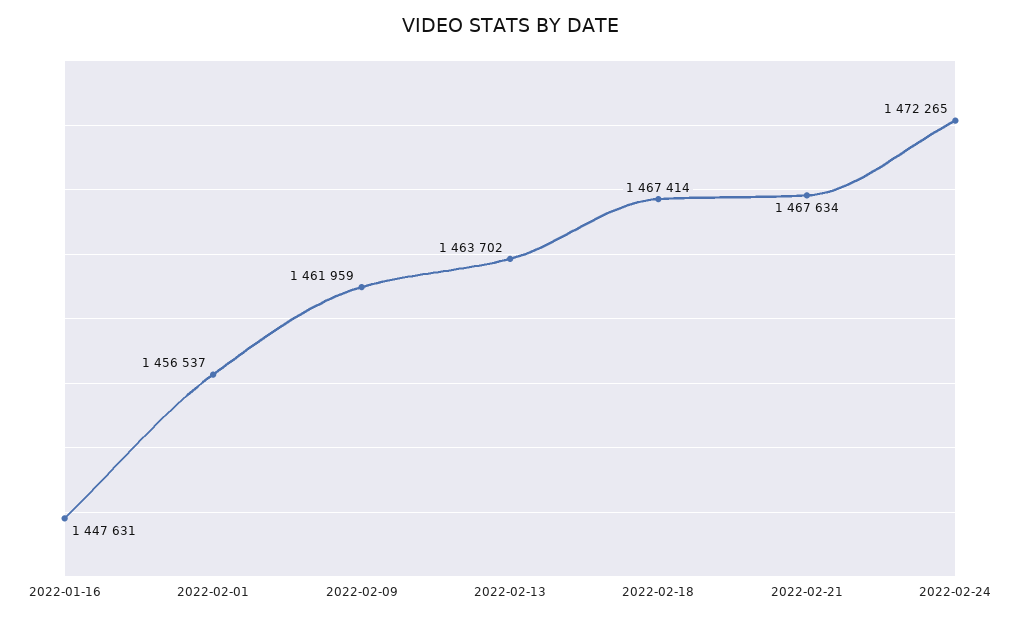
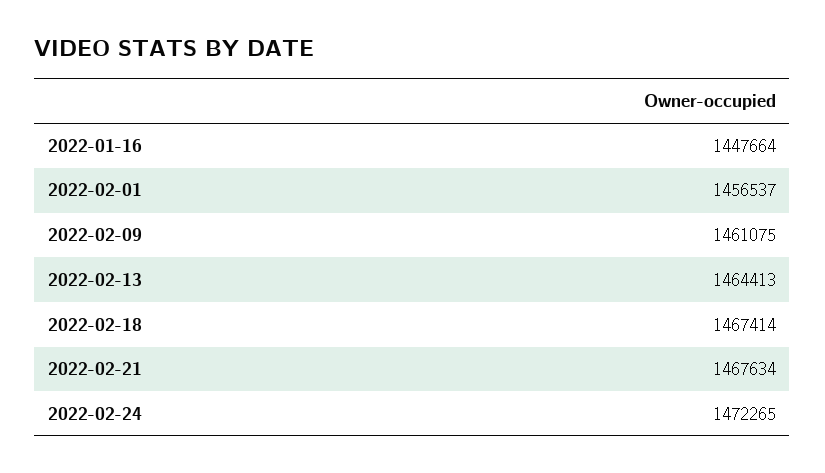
2022-01-16: 1447631 -> 1447664
2022-02-09: 1461959 -> 1461075
2022-02-13: 1463702 -> 1464413

